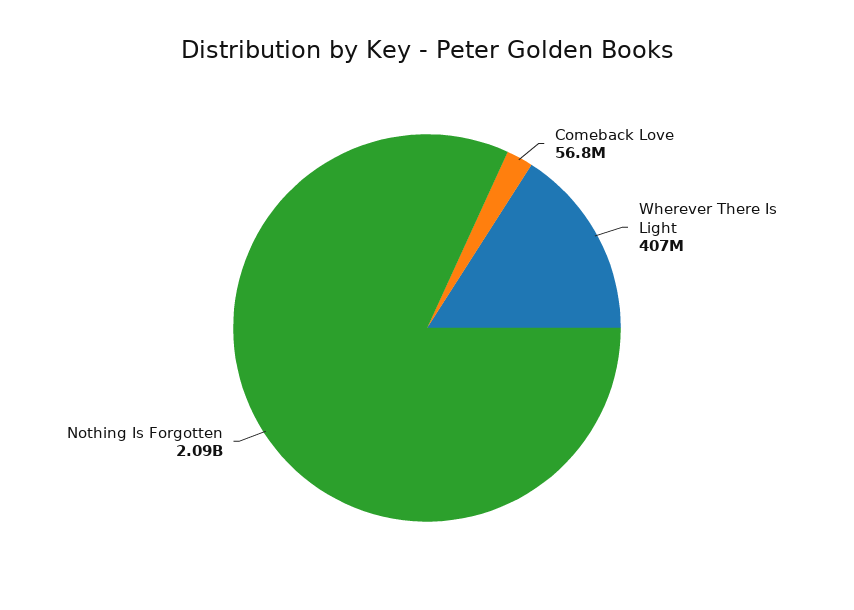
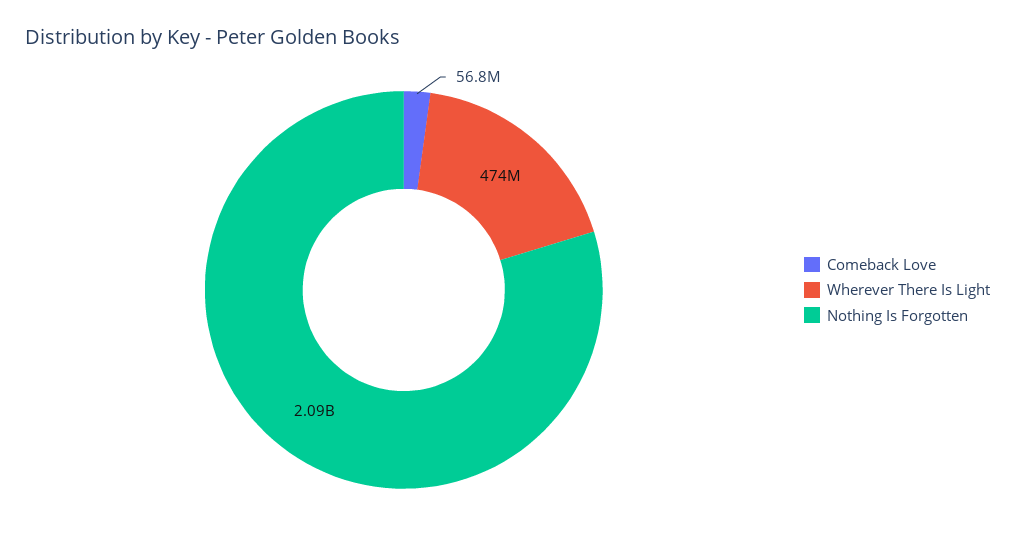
Wherever There Is Light: 407000000 -> 474000000

